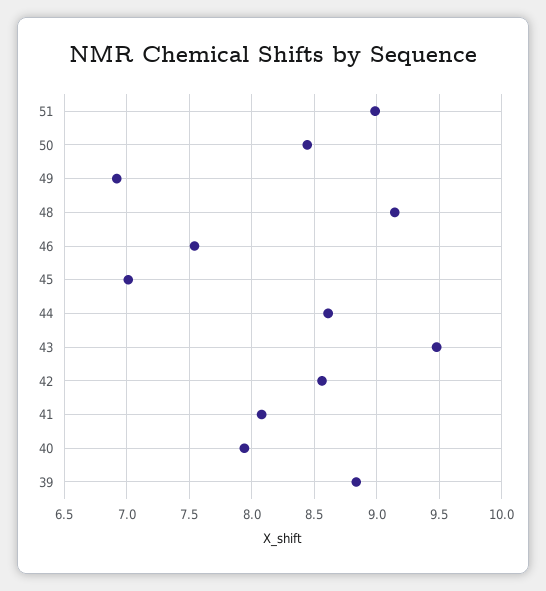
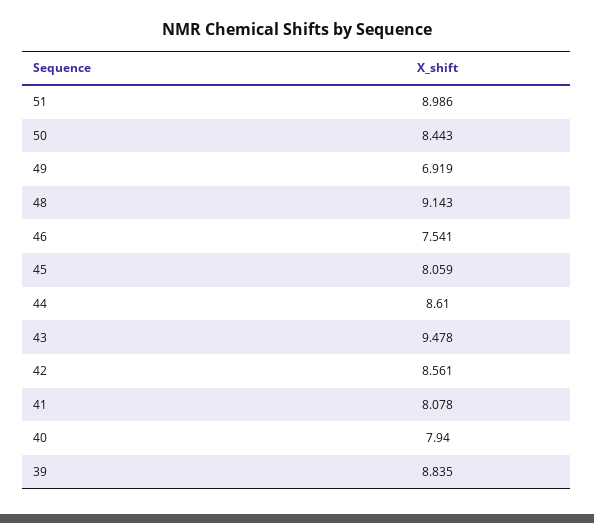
45: 7 -> 8.059

